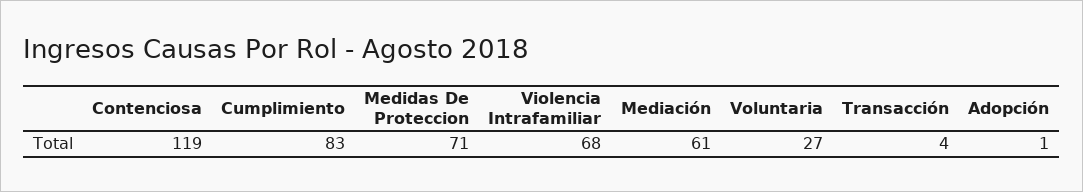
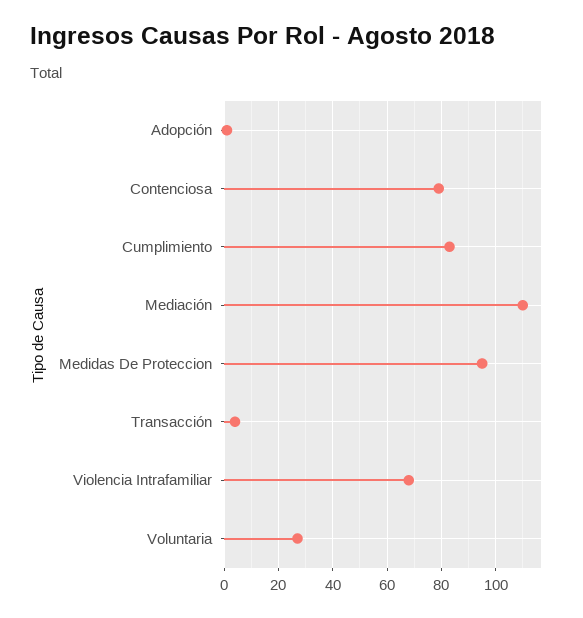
Contenciosa: 119 -> 80
Medidas De Proteccion: 71 -> 95
Mediación: 61 -> 110

